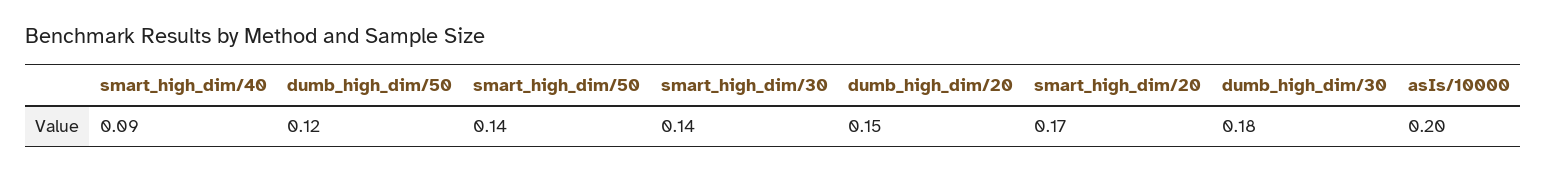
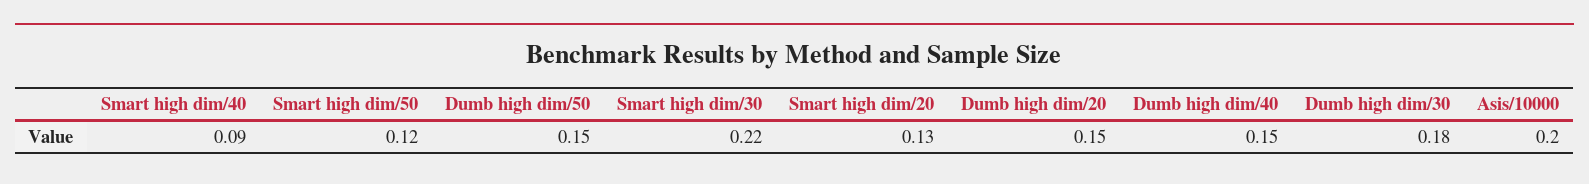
dumb_high_dim/50: 0.12 -> 0.15
smart_high_dim/50: 0.14 -> 0.12
smart_high_dim/30: 0.14 -> 0.22
smart_high_dim/20: 0.17 -> 0.13
Dumb high dim/40: none -> 0.15

